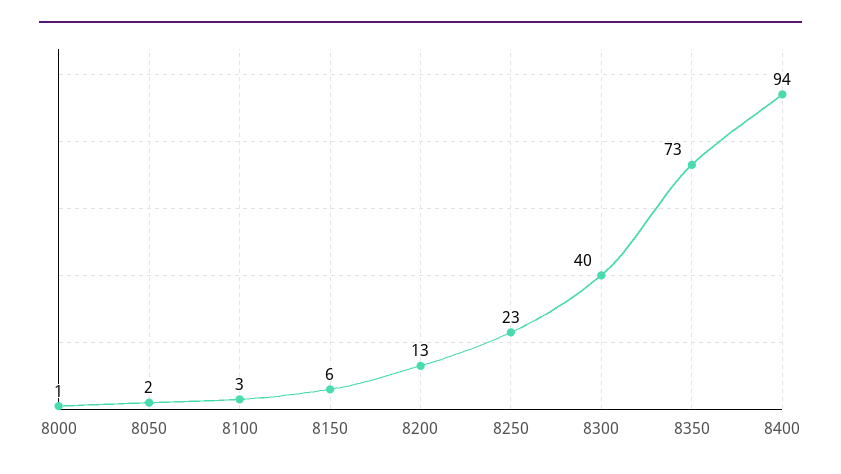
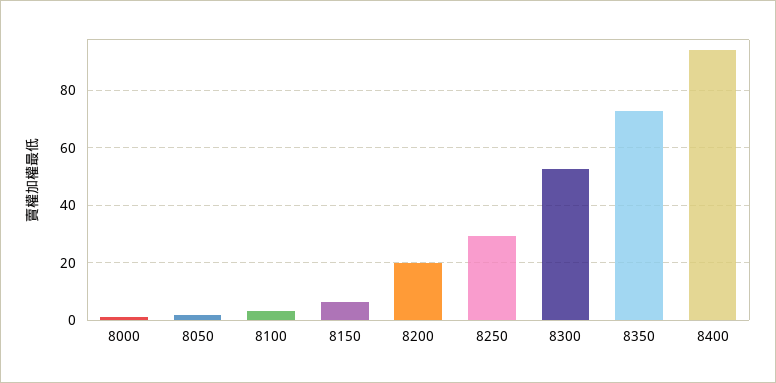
8200: 13 -> 20
8250: 23 -> 30
8300: 40 -> 52.5

